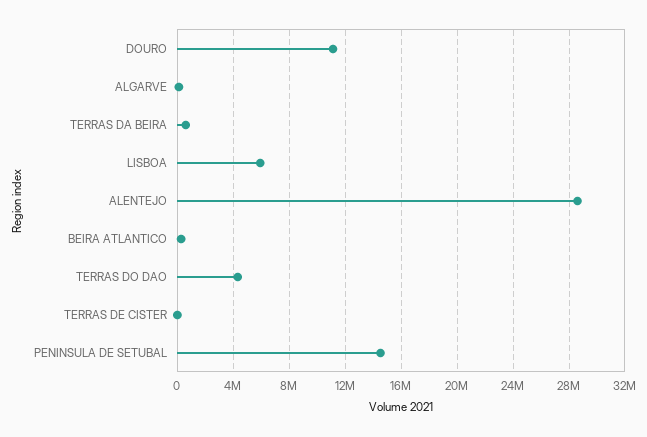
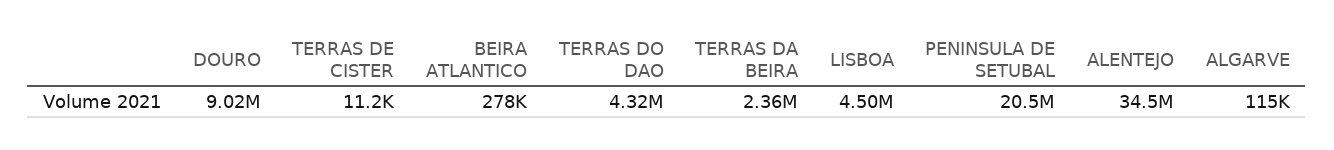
DOURO: 11000000 -> 9020000
TERRAS DA BEIRA: 500000 -> 2360000
LISBOA: 6000000 -> 4500000
ALENTEJO: 28500000 -> 34500000
PENINSULA DE SETUBAL: 14500000 -> 20500000

